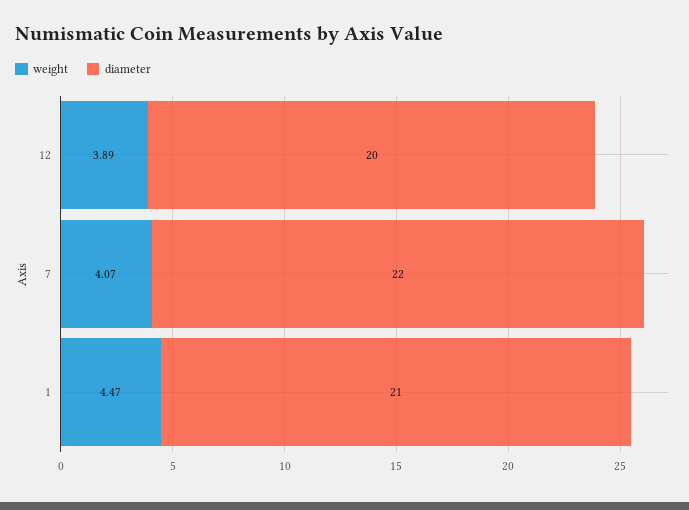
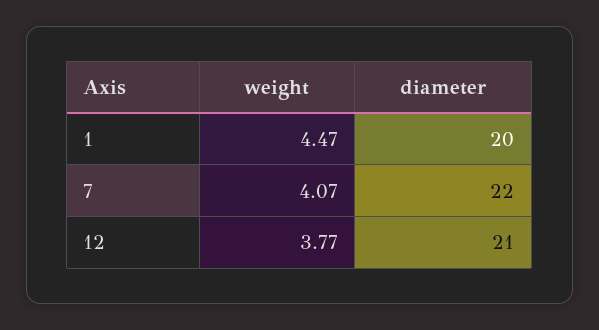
weight, 12: 3.89 -> 3.77
diameter, 12: 20 -> 21
diameter, 1: 21 -> 20

